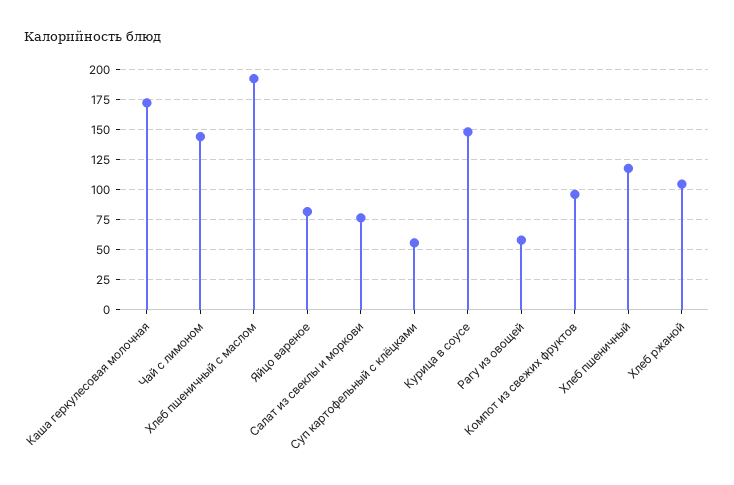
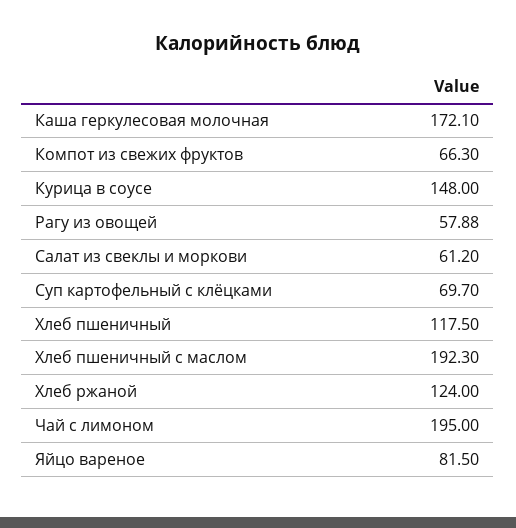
Чай с лимоном: 145 -> 195
Салат из свеклы и моркови: 75 -> 61.2
Суп картофельный с клёцками: 55 -> 69.7
Компот из свежих фруктов: 95 -> 66.3
Хлеб ржаной: 105 -> 124

